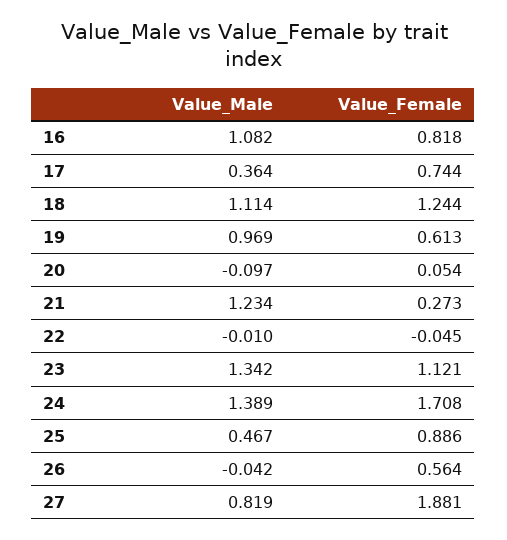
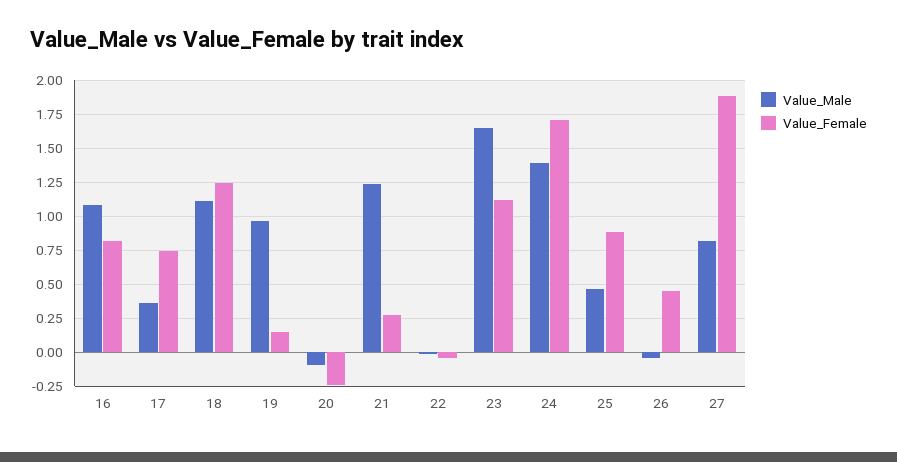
Value_Female, 19: 0.613 -> 0.15
Value_Female, 20: 0.054 -> -0.25
Value_Male, 23: 1.342 -> 1.65
Value_Female, 26: 0.564 -> 0.45

